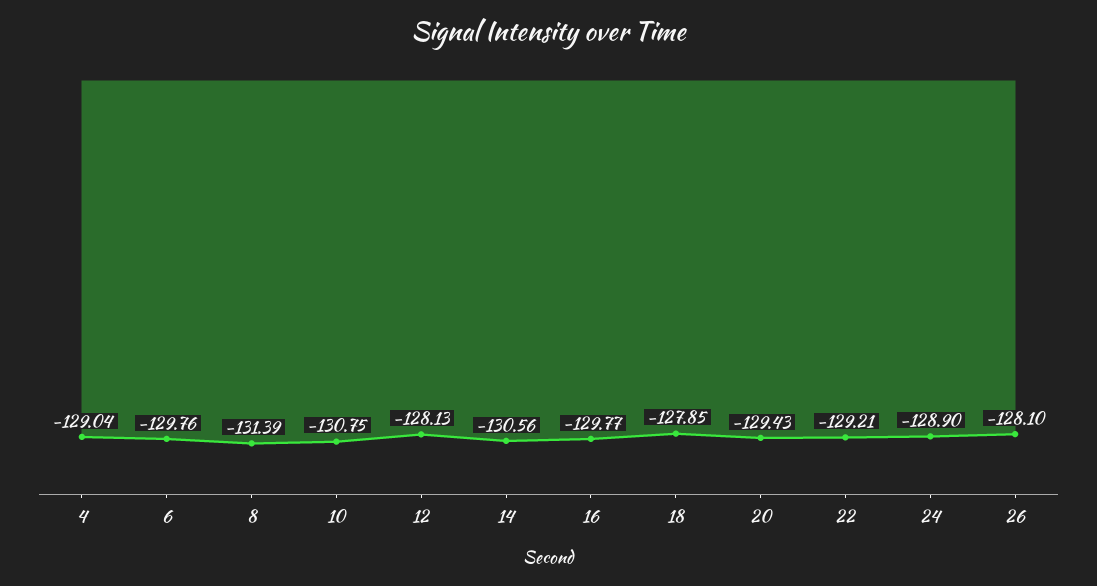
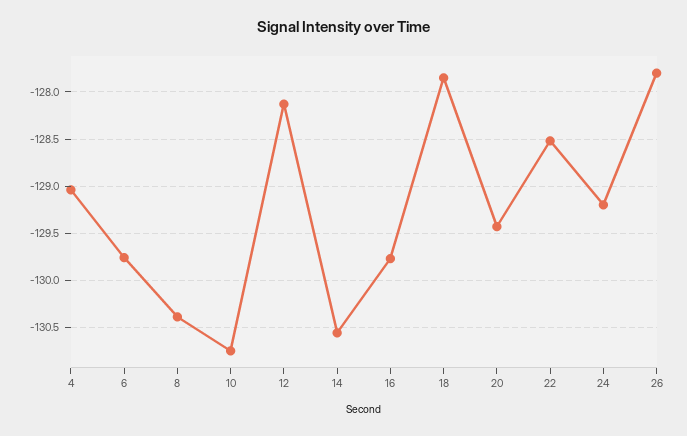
8: -131.39 -> -130.4
22: -129.21 -> -128.5
24: -128.9 -> -129.2
26: -128.1 -> -127.8

